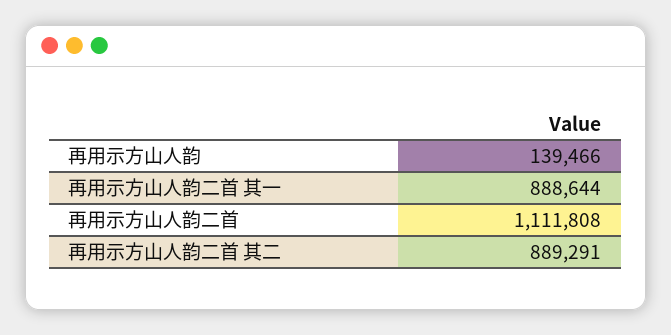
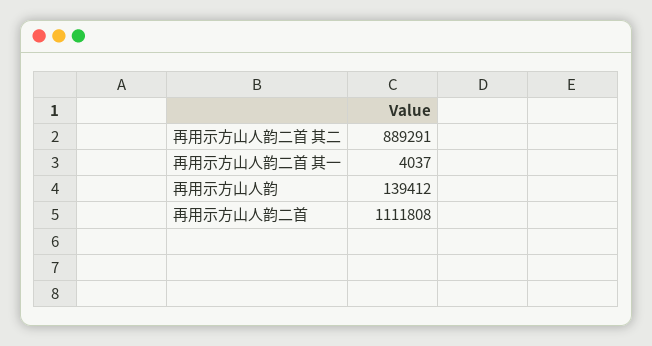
再用示方山人韵: 139466 -> 139412
再用示方山人韵二首 其一: 888644 -> 4037

